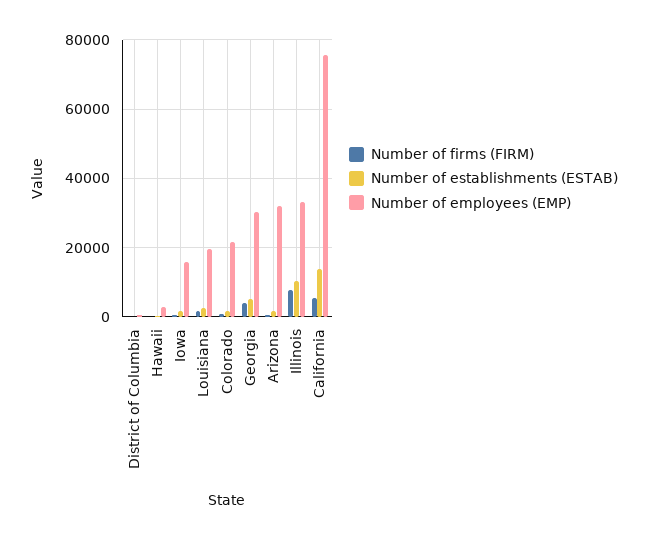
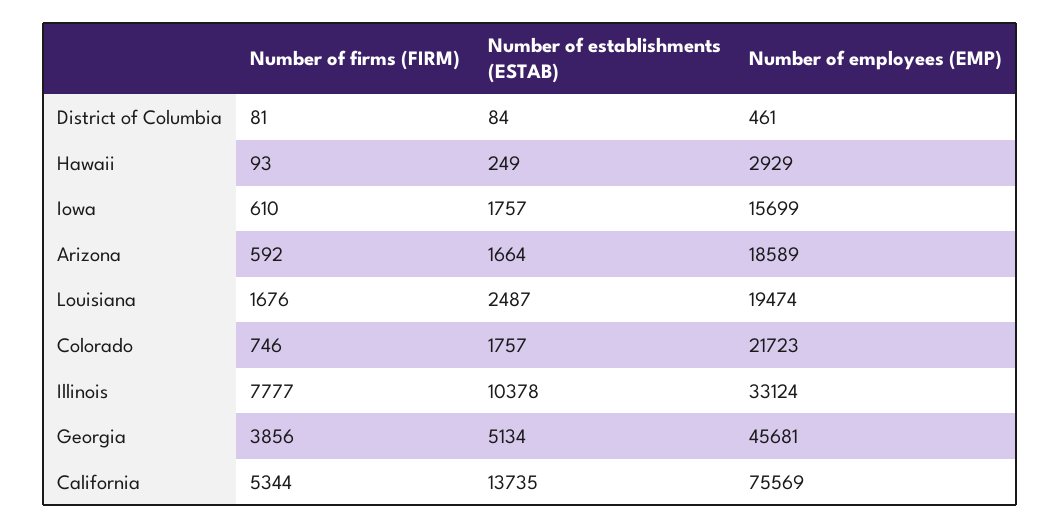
Number of employees (EMP), Georgia: 30000 -> 45681
Number of employees (EMP), Arizona: 32000 -> 18589

